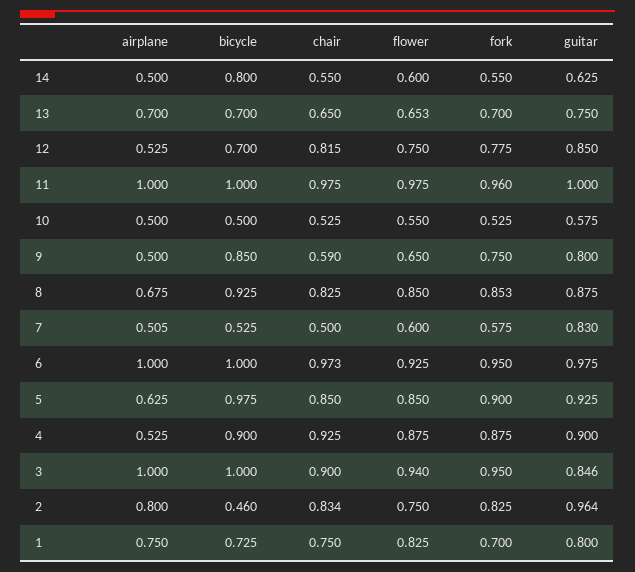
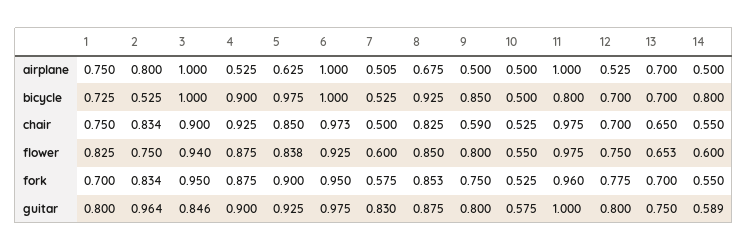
guitar, 14: 0.625 -> 0.589
chair, 12: 0.815 -> 0.7
guitar, 12: 0.85 -> 0.8
bicycle, 11: 1 -> 0.8
flower, 9: 0.65 -> 0.8
flower, 5: 0.85 -> 0.838
bicycle, 2: 0.46 -> 0.525
fork, 2: 0.825 -> 0.834

